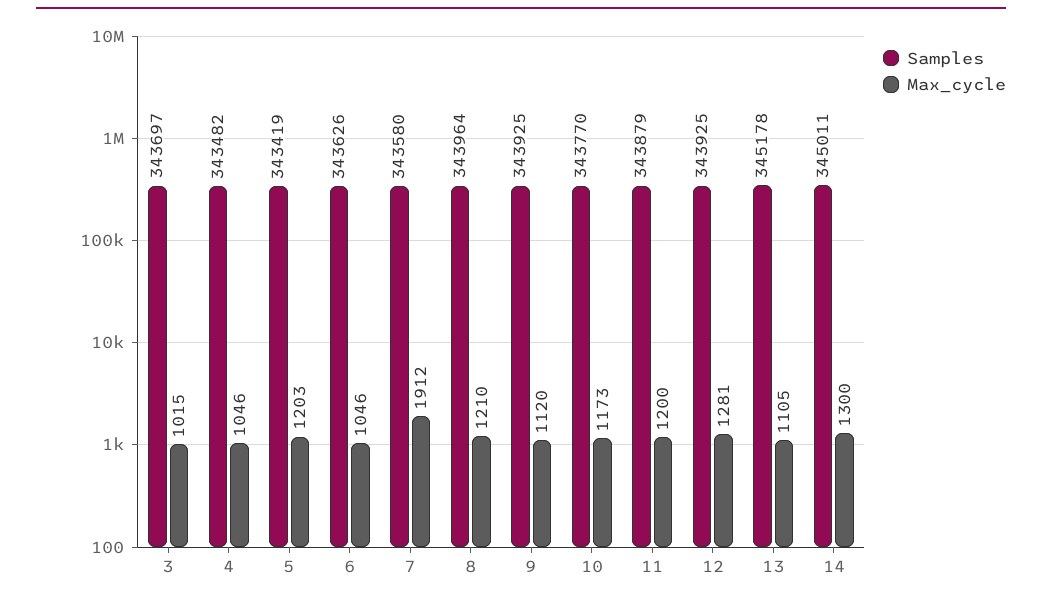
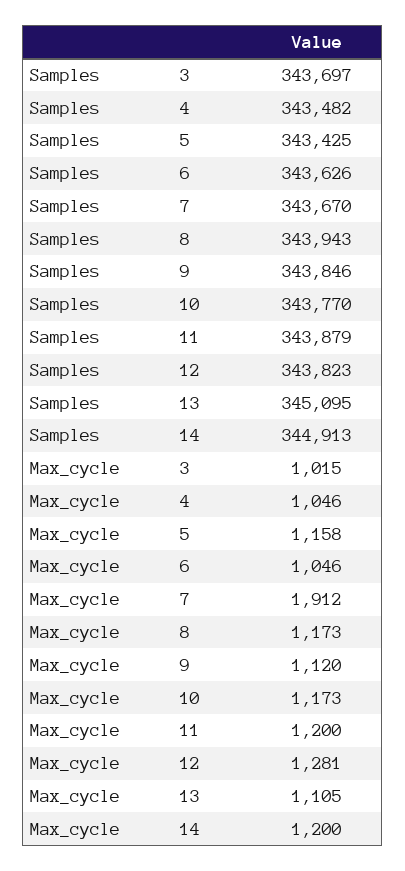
Samples, 5: 343419 -> 343425
Max_cycle, 5: 1203 -> 1158
Samples, 7: 343580 -> 343670
Samples, 8: 343964 -> 343943
Max_cycle, 8: 1210 -> 1173
Samples, 9: 343925 -> 343846
Samples, 12: 343925 -> 343823
Samples, 13: 345178 -> 345095
Samples, 14: 345011 -> 344913
Max_cycle, 14: 1300 -> 1200

